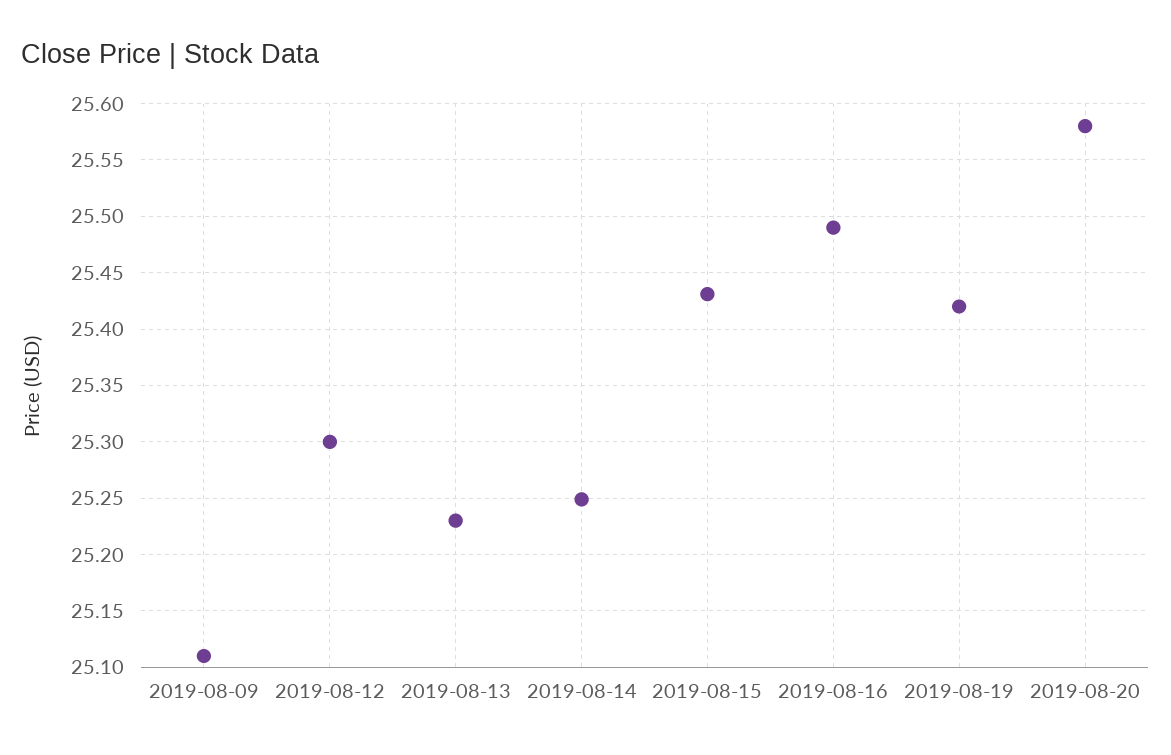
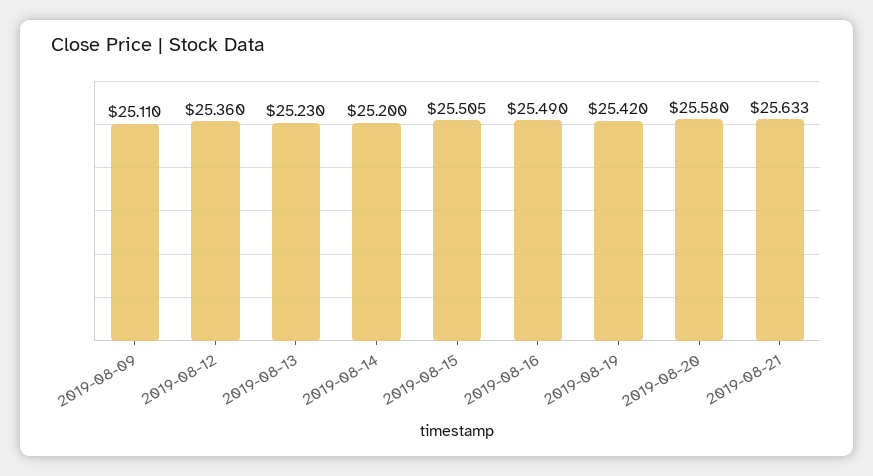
2019-08-12: 25.3 -> 25.36
2019-08-14: 25.25 -> 25.2
2019-08-15: 25.43 -> 25.505
2019-08-21: none -> 25.633

